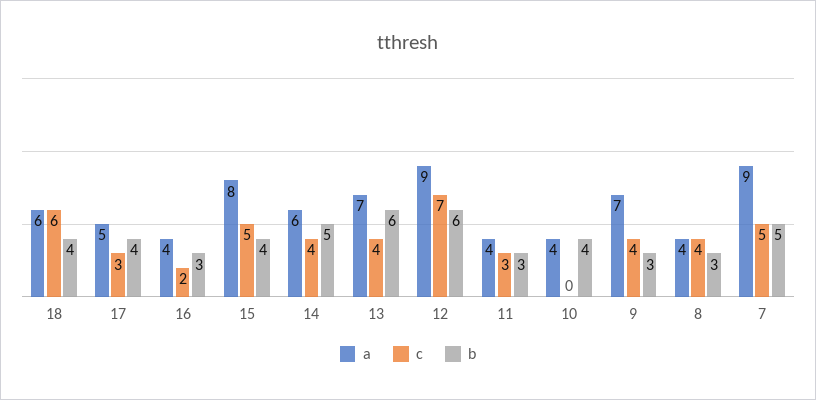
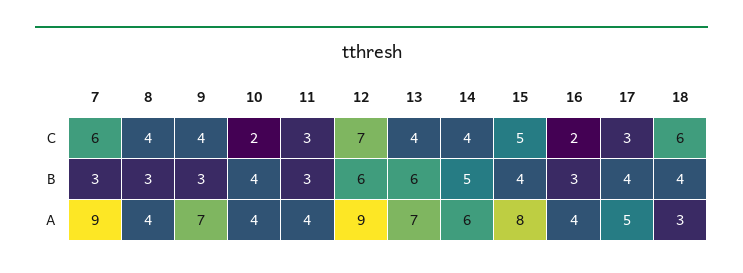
a, 18: 6 -> 3
c, 10: 0 -> 2
c, 7: 5 -> 6
b, 7: 5 -> 3

